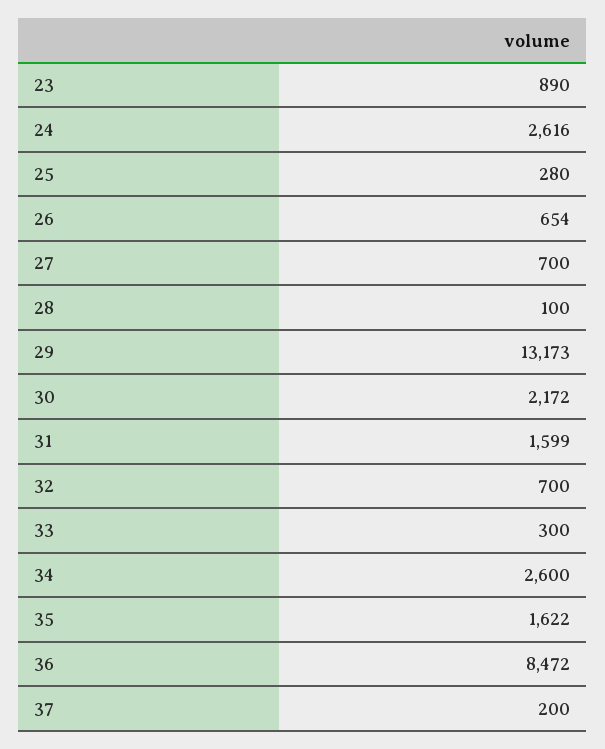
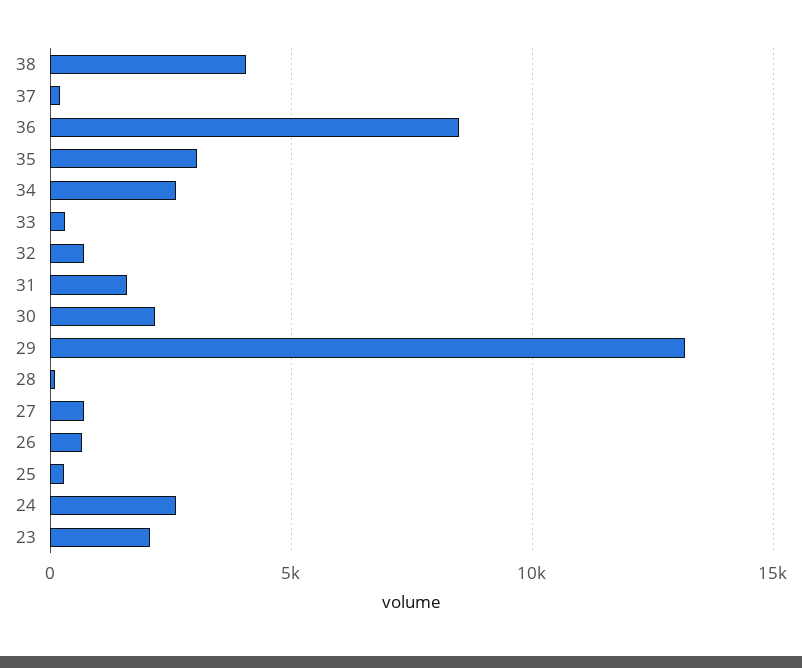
23: 890 -> 2000
35: 1622 -> 3000
38: none -> 4000

